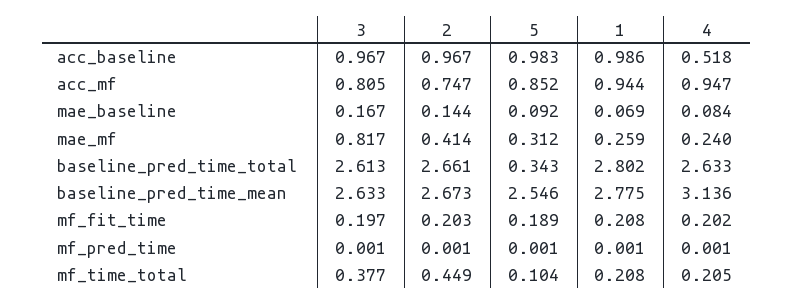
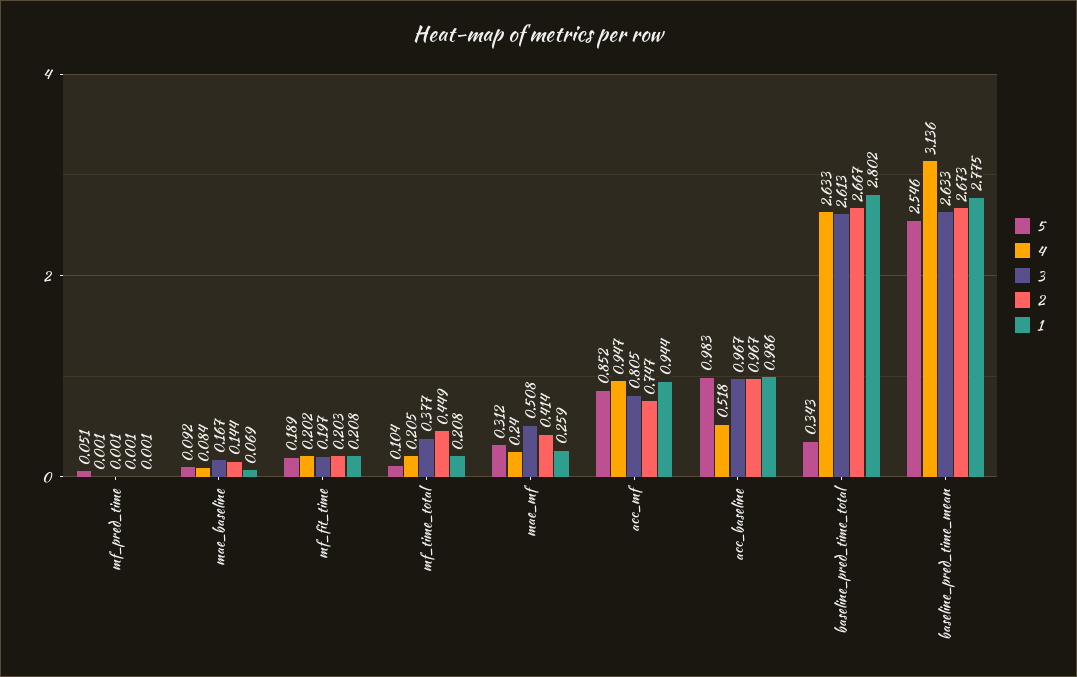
3, mae_mf: 0.817 -> 0.508
2, baseline_pred_time_total: 2.661 -> 2.667
5, mf_pred_time: 0.001 -> 0.051

